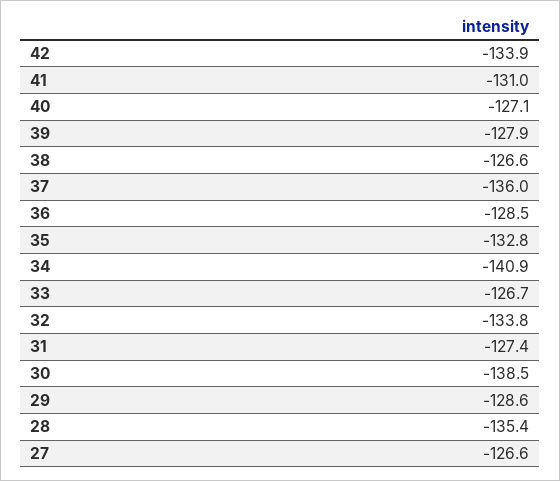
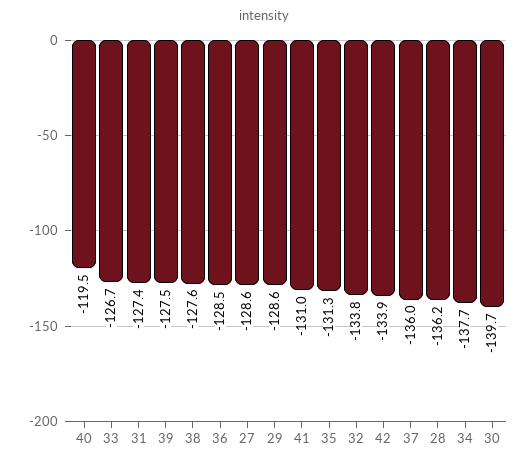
40: -127.1 -> -119.5
39: -127.9 -> -127.5
38: -126.6 -> -127.6
35: -132.8 -> -131.3
34: -140.9 -> -137.7
30: -138.5 -> -139.7
28: -135.4 -> -136.2
27: -126.6 -> -128.6

